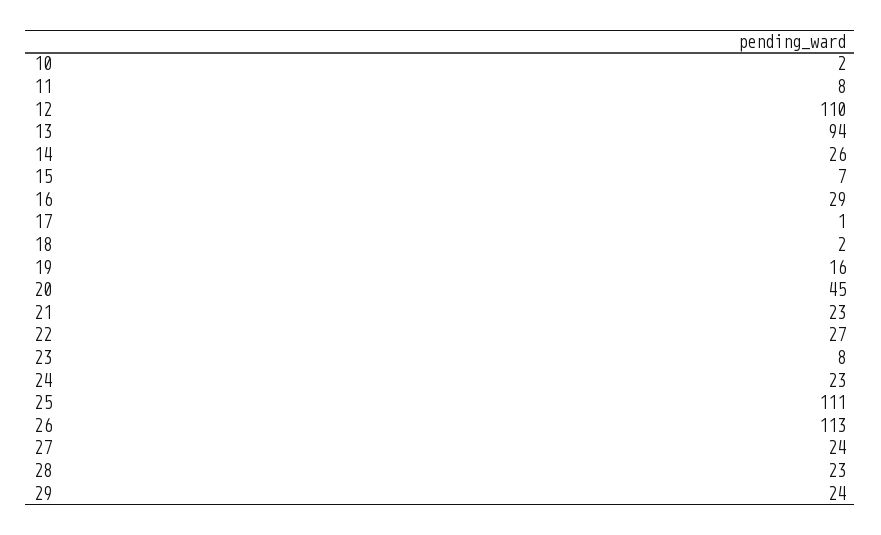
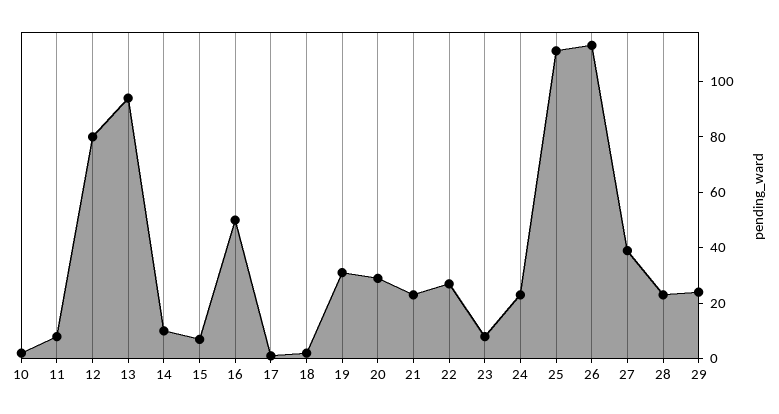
12: 110 -> 80
14: 26 -> 10
16: 29 -> 50
19: 16 -> 30
20: 45 -> 30
27: 24 -> 40

